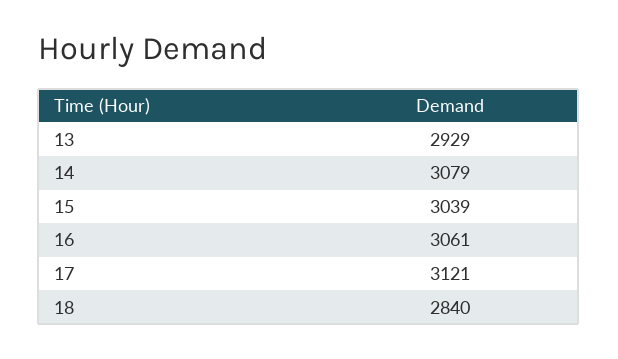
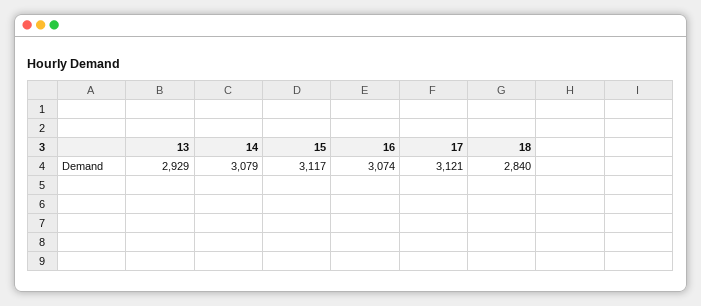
15: 3039 -> 3117
16: 3061 -> 3074

